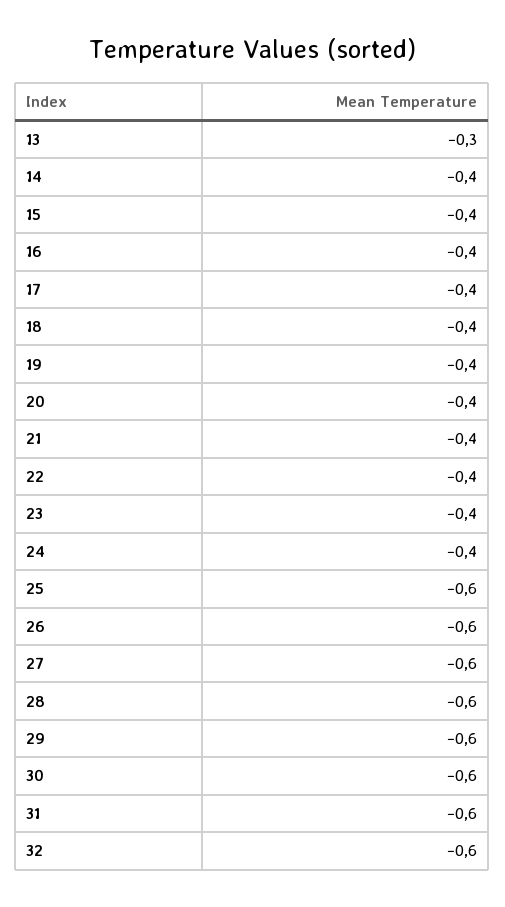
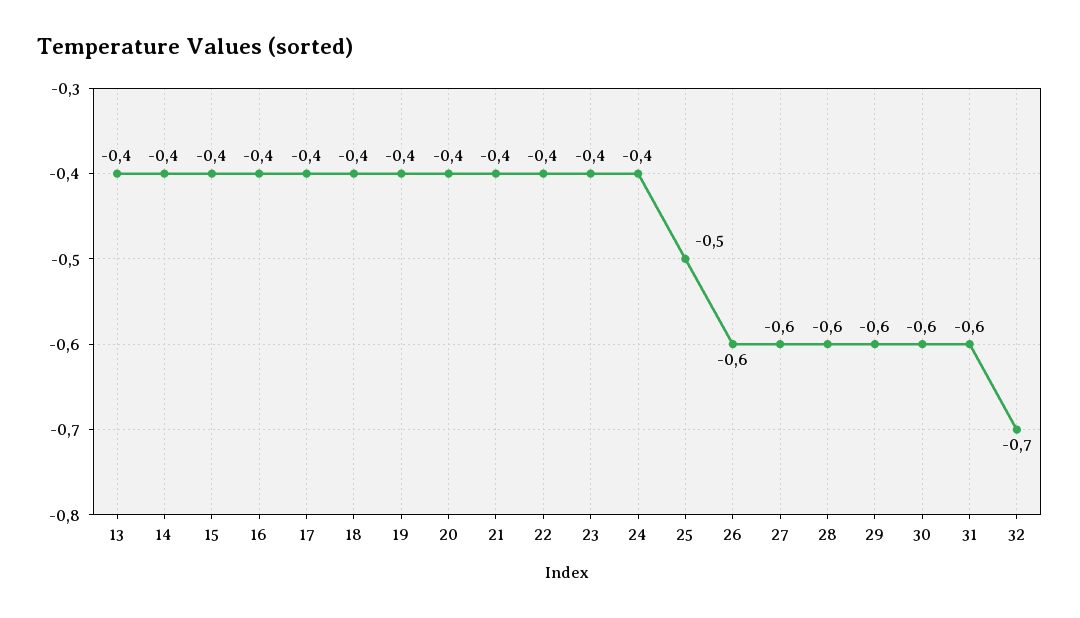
13: -0.3 -> -0.4
25: -0.6 -> -0.5
32: -0.6 -> -0.7

